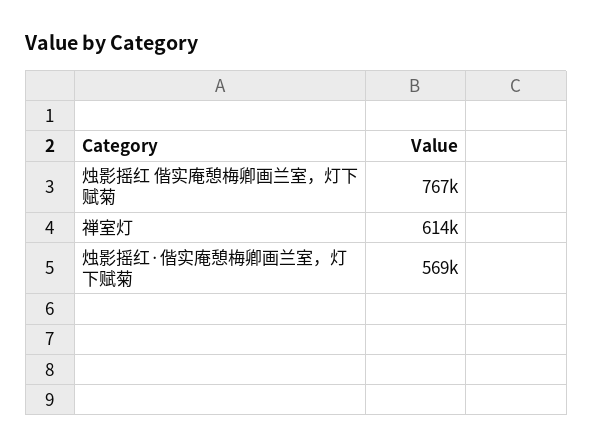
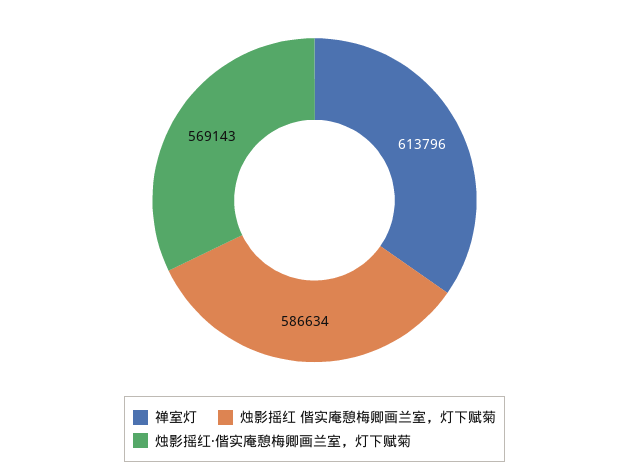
烛影摇红 偕实庵憩梅卿画兰室，灯下赋菊: 767000 -> 586634

